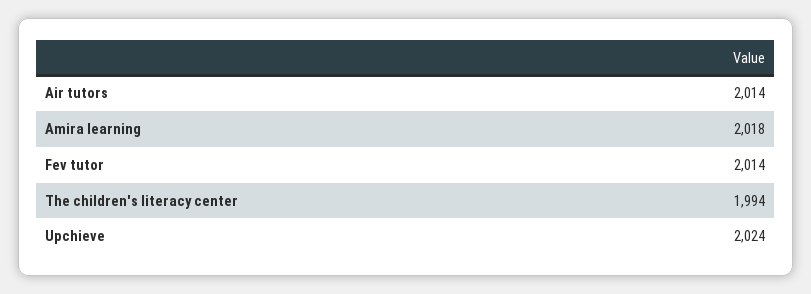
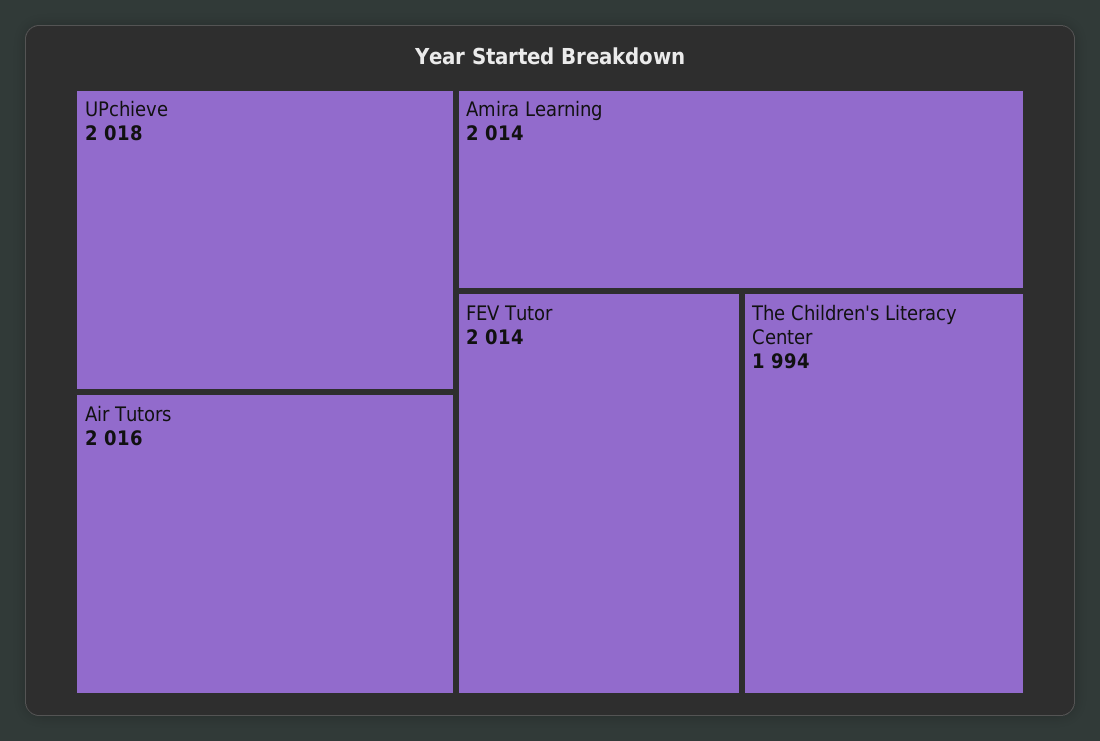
Air tutors: 2014 -> 2016
Amira learning: 2018 -> 2014
Upchieve: 2024 -> 2018

